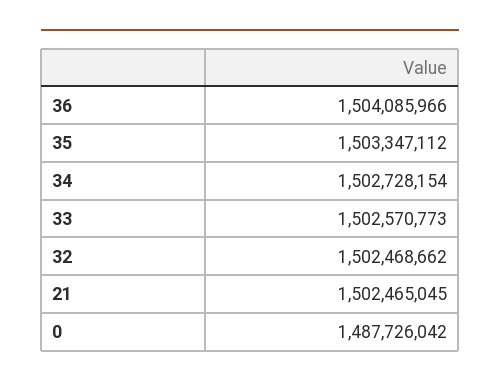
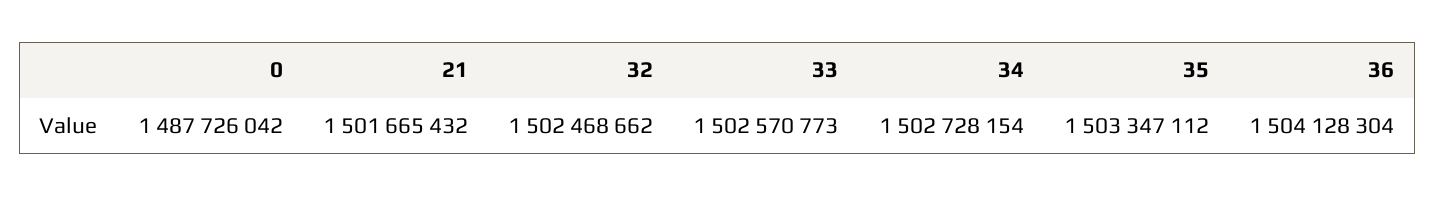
36: 1504085966 -> 1504128304
21: 1502465045 -> 1501665432

